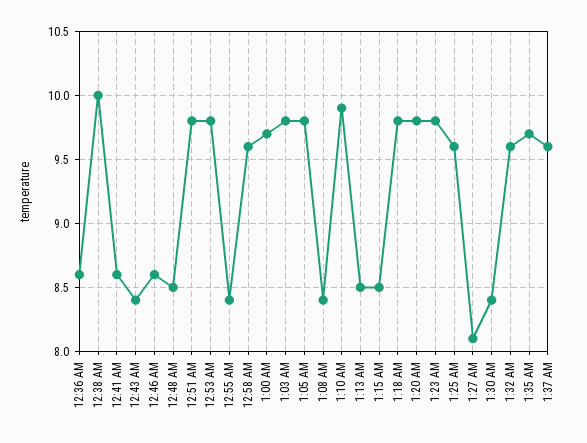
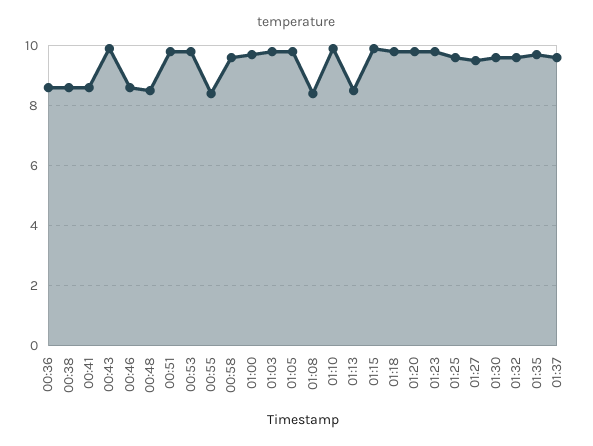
12:38 AM: 10 -> 8.5
12:43 AM: 8.4 -> 10
1:15 AM: 8.5 -> 10
1:27 AM: 8.1 -> 9.5
1:30 AM: 8.4 -> 9.5

